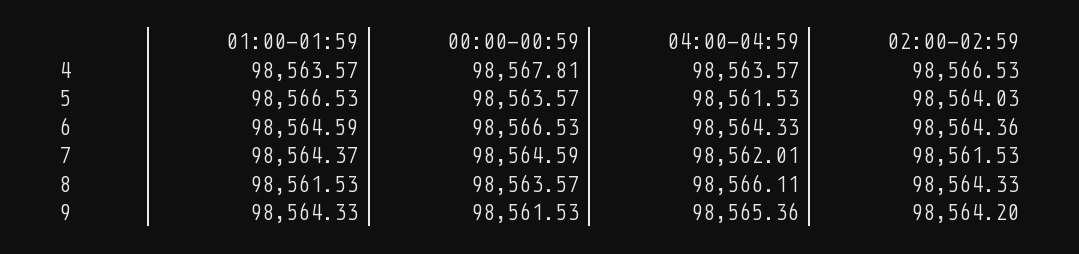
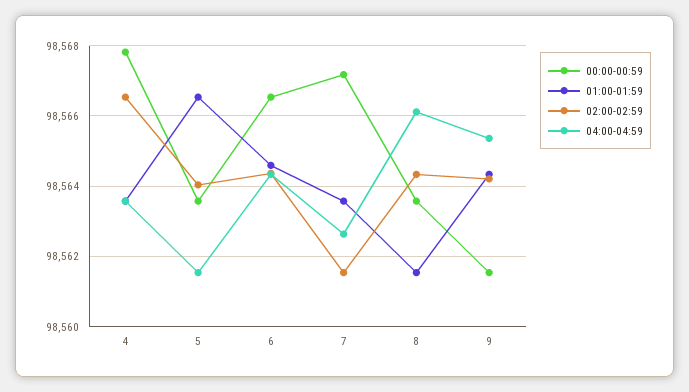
01:00-01:59, 7: 98564.37 -> 98563.6
00:00-00:59, 7: 98564.59 -> 98567.2
04:00-04:59, 7: 98562.01 -> 98562.6

